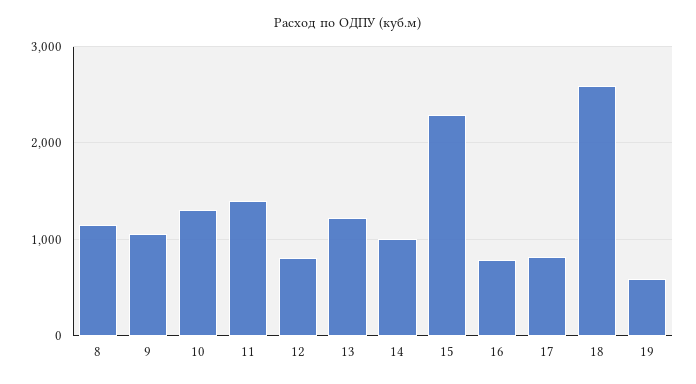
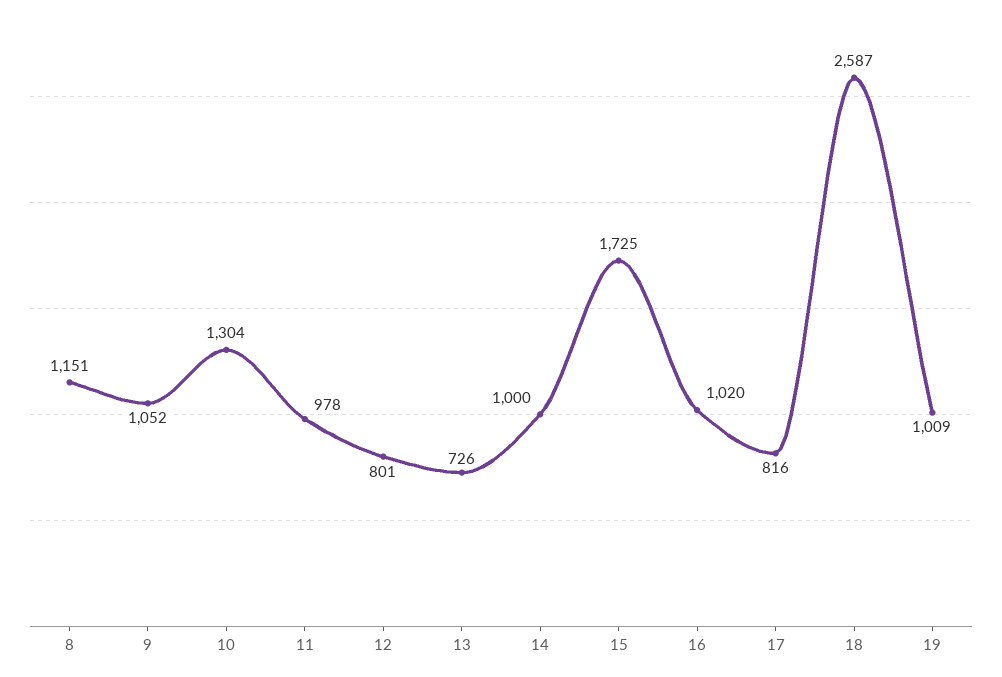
11: 1400 -> 978
13: 1200 -> 726
15: 2300 -> 1725
16: 800 -> 1020
19: 600 -> 1009

